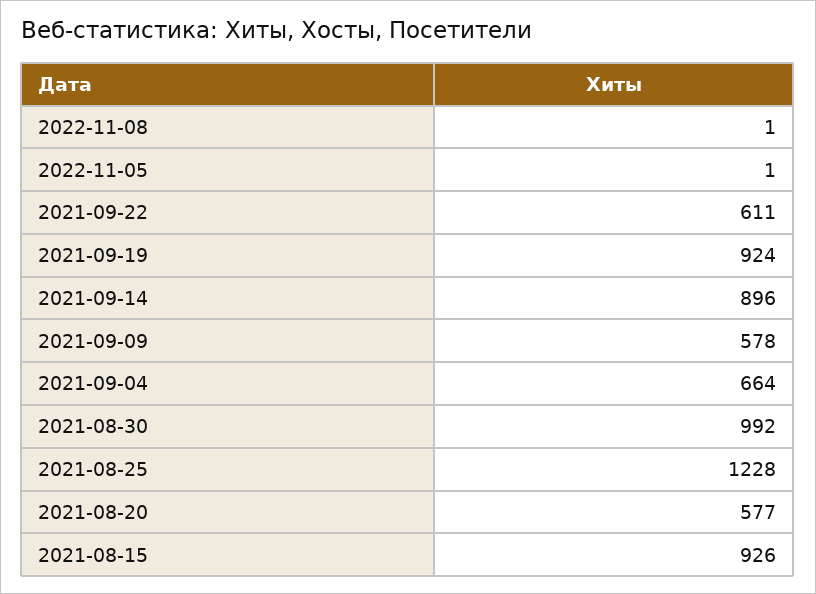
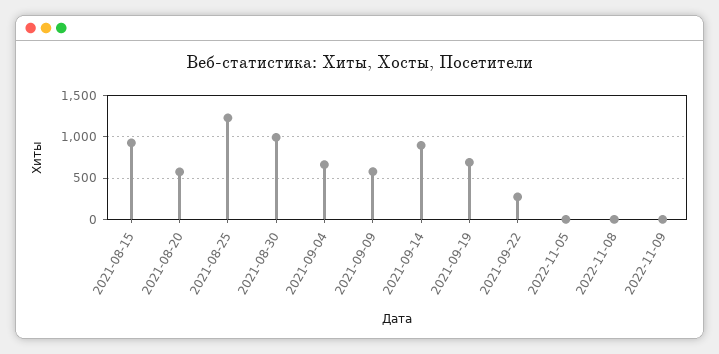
2021-09-22: 611 -> 300
2021-09-19: 924 -> 700
2022-11-09: none -> 0

